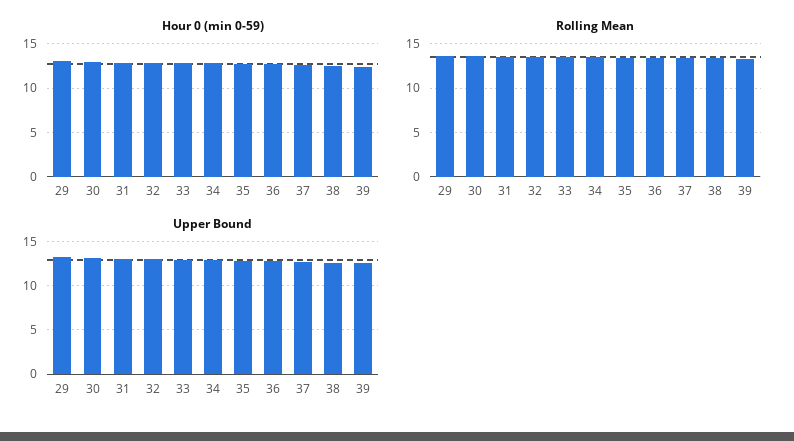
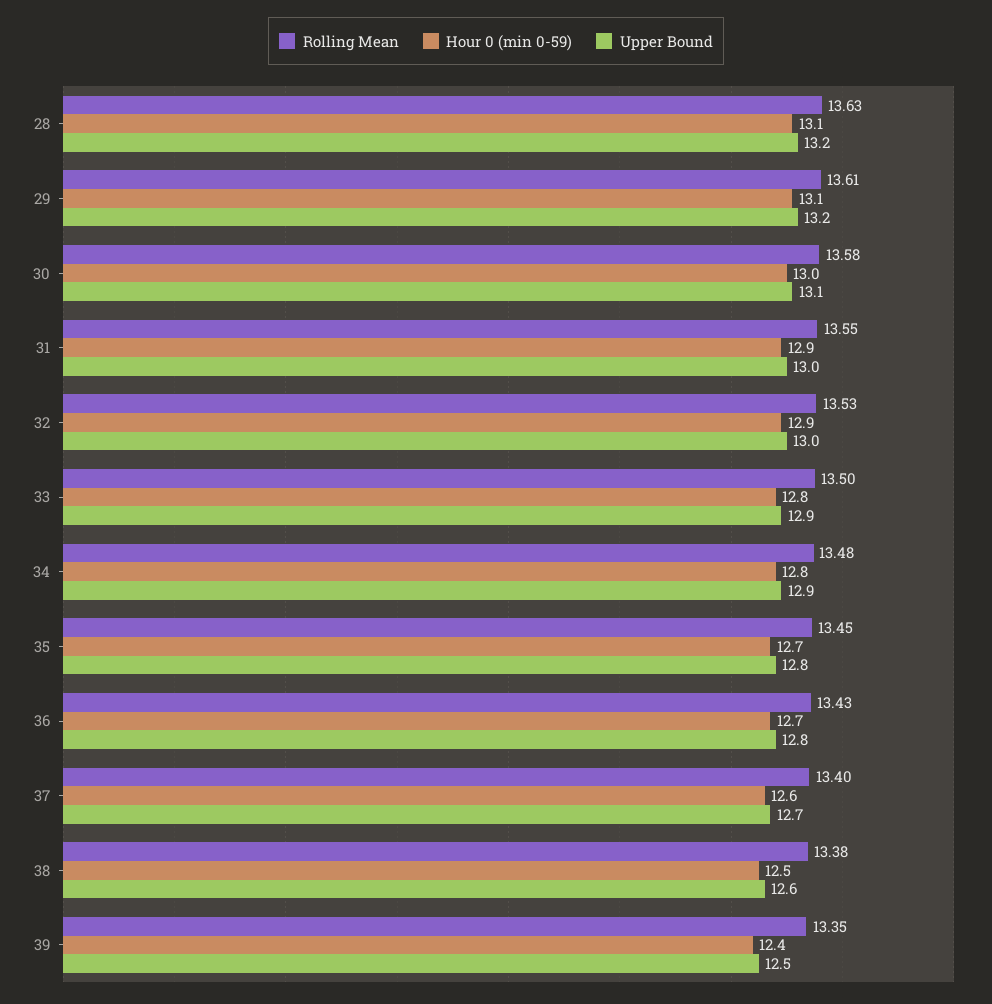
Rolling Mean, 28: none -> 13.63
Hour 0 (min 0-59), 28: none -> 13.1
Upper Bound, 28: none -> 13.2

